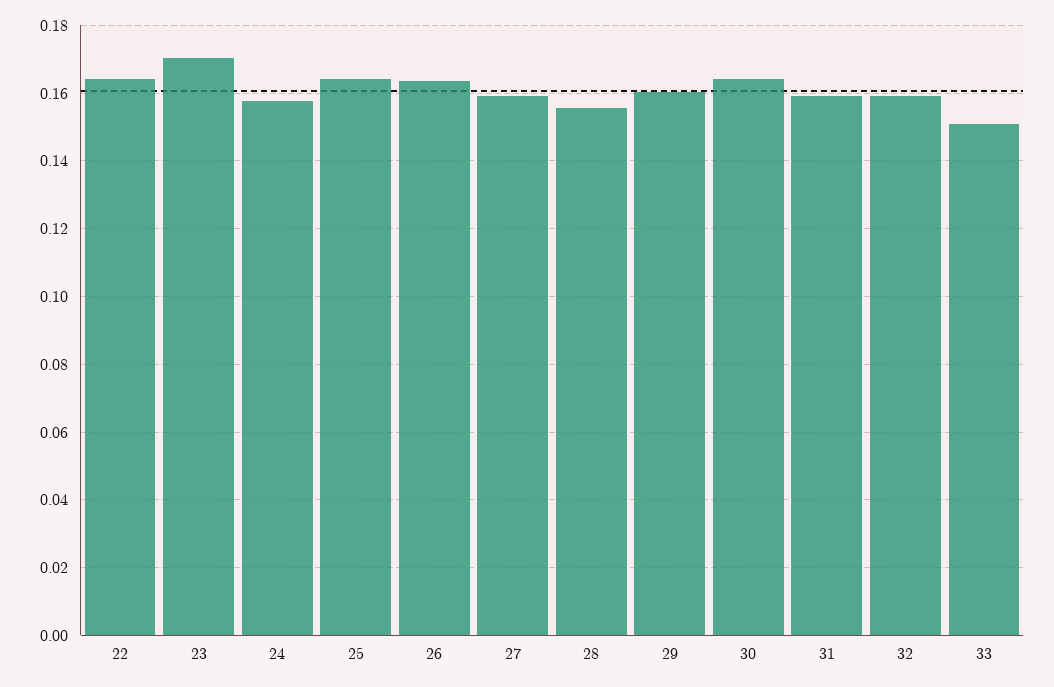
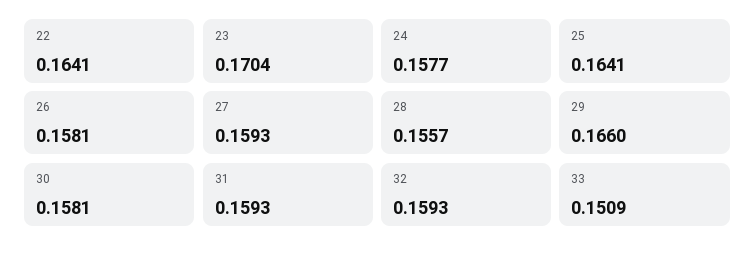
26: 0.164 -> 0.1581
29: 0.16 -> 0.166
30: 0.164 -> 0.1581

